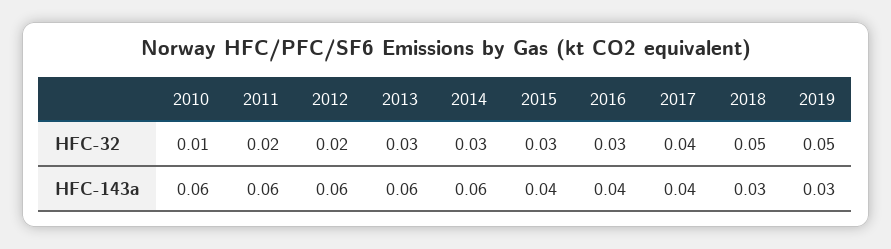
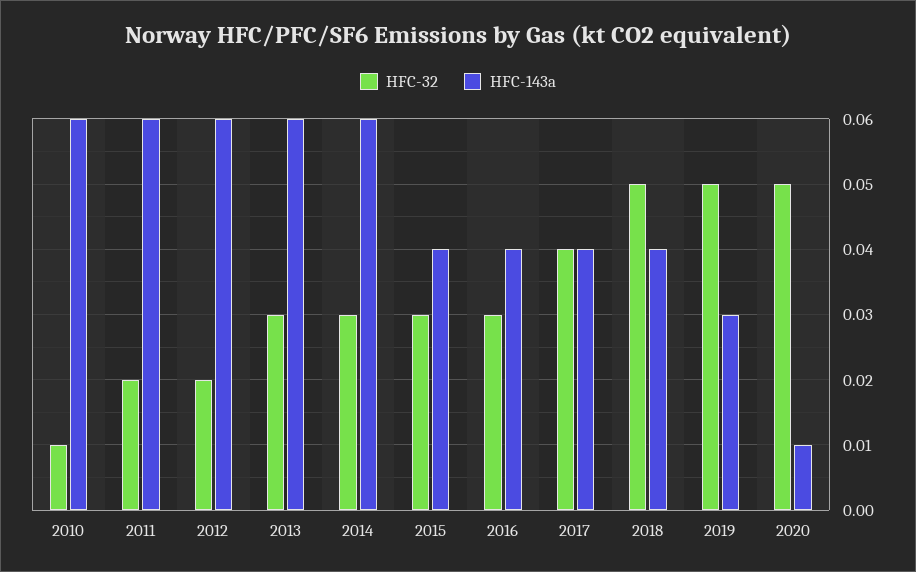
HFC-143a, 2018: 0.03 -> 0.04
HFC-32, 2020: none -> 0.05
HFC-143a, 2020: none -> 0.01

